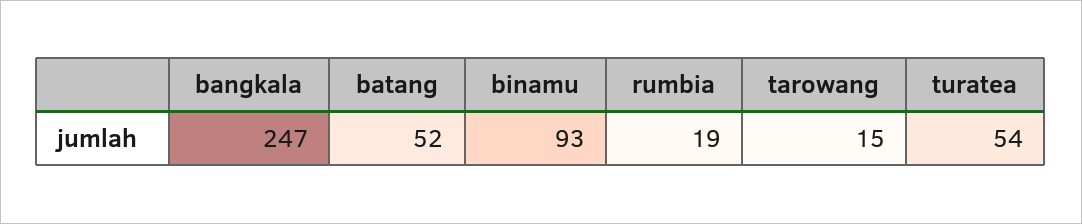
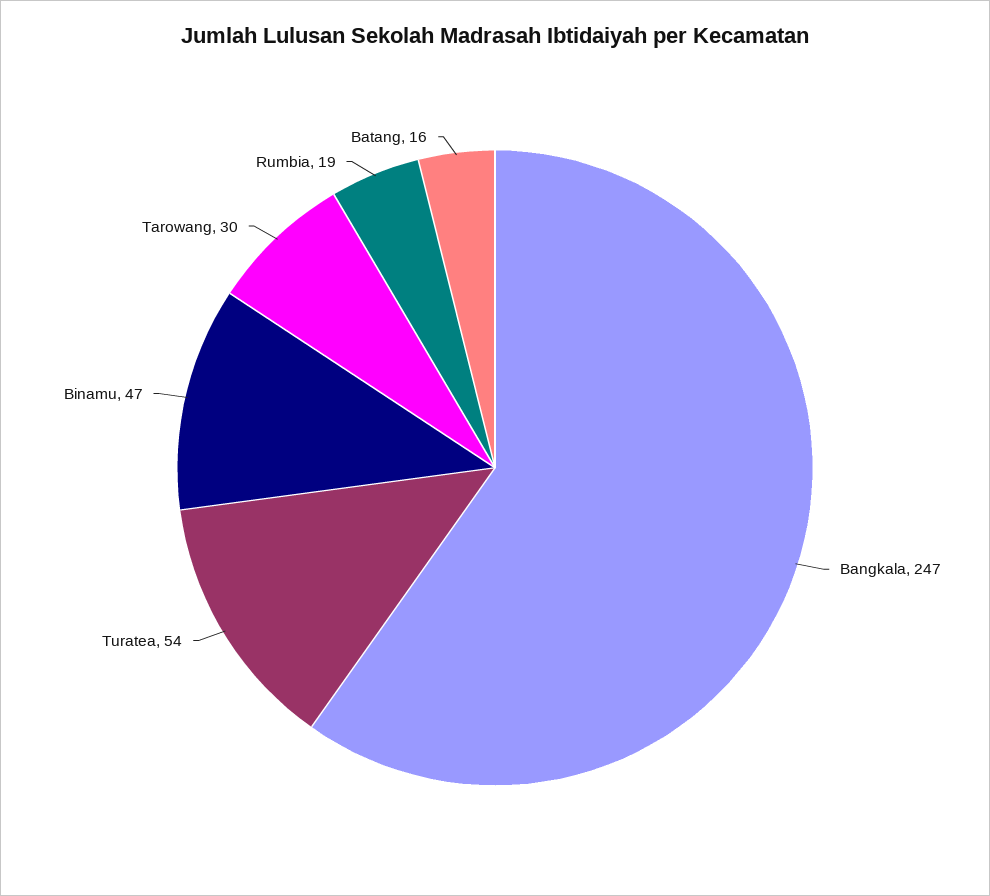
batang: 52 -> 16
binamu: 93 -> 47
tarowang: 15 -> 30

